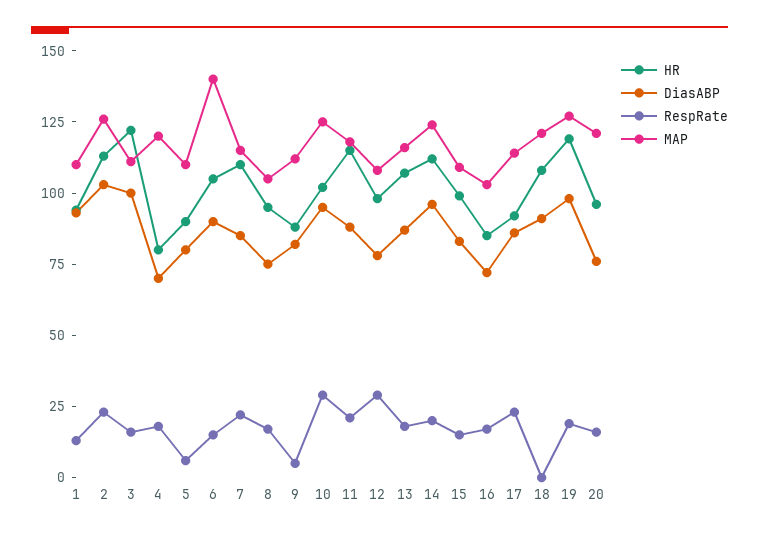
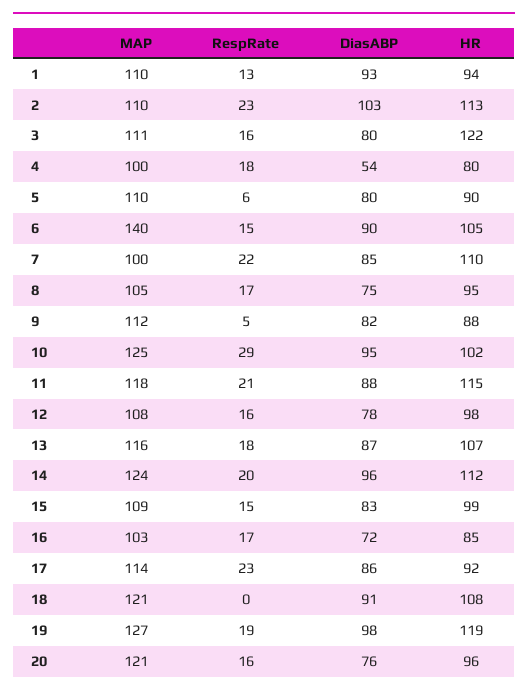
MAP, 2: 125 -> 110
DiasABP, 3: 100 -> 80
DiasABP, 4: 70 -> 54
MAP, 4: 120 -> 100
MAP, 7: 115 -> 100
RespRate, 12: 30 -> 16

